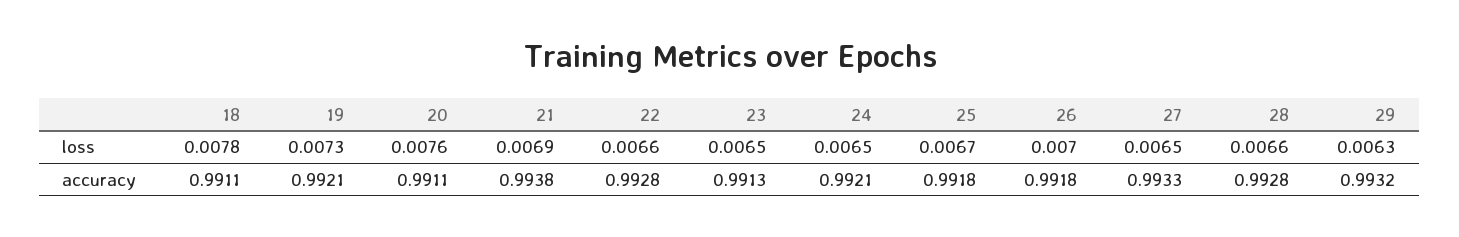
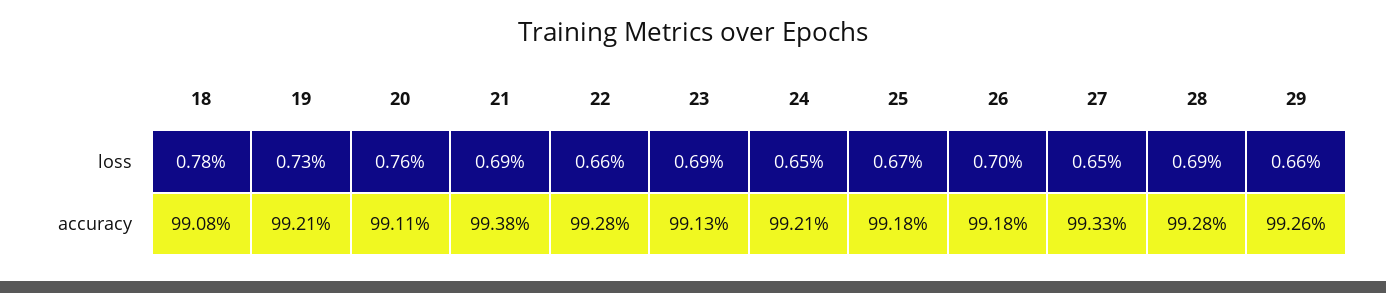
23, loss: 0.0065 -> 0.0069
28, loss: 0.0066 -> 0.0069
29, loss: 0.0063 -> 0.0066
18, accuracy: 0.9911 -> 0.9908
29, accuracy: 0.9932 -> 0.9926

